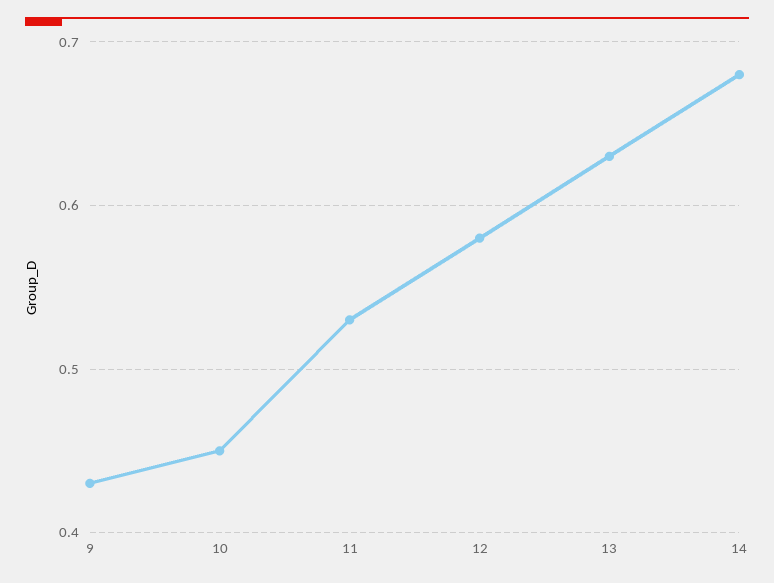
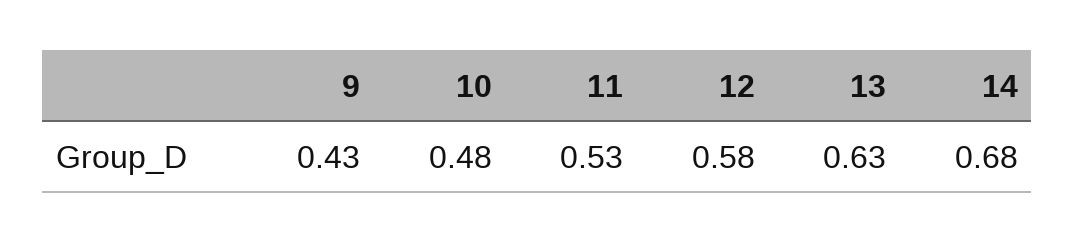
10: 0.45 -> 0.48

